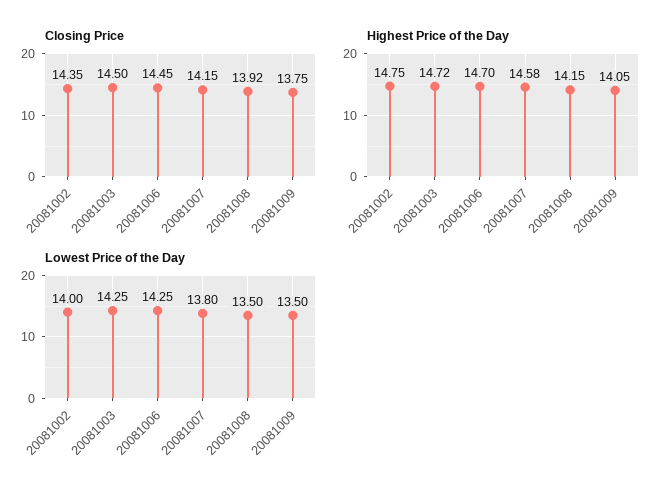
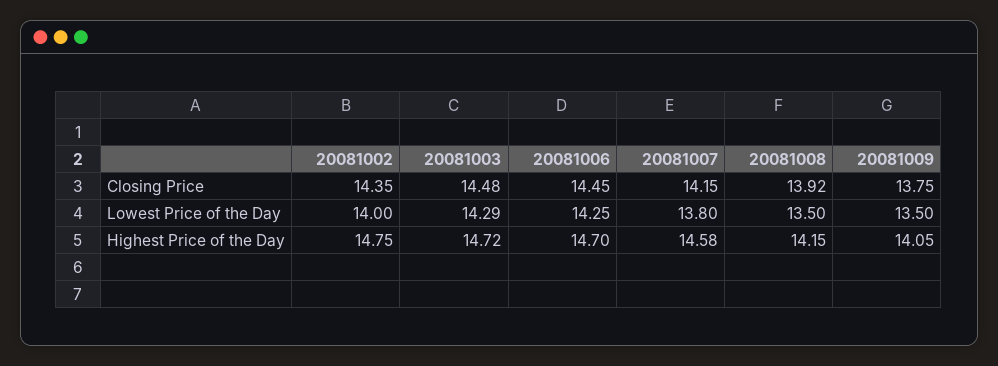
Closing Price, 20081003: 14.5 -> 14.48
Lowest Price of the Day, 20081003: 14.25 -> 14.29

